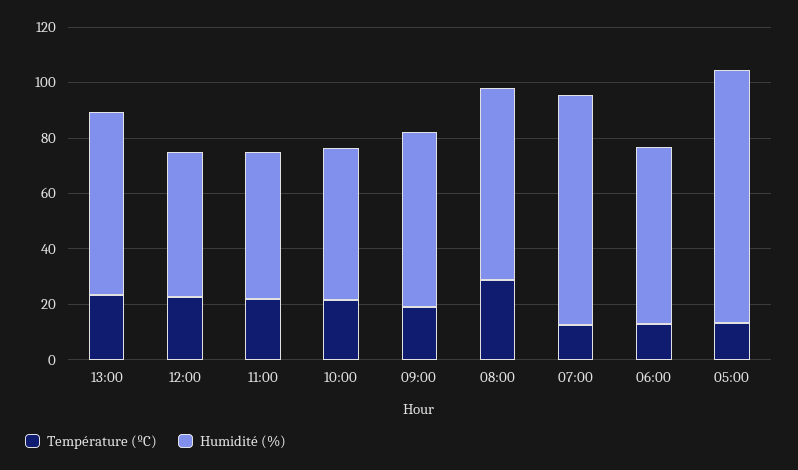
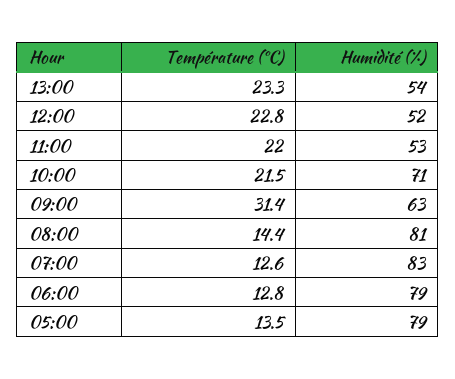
Humidité (%), 13:00: 65 -> 54
Humidité (%), 10:00: 55 -> 71
Température (ºC), 09:00: 20 -> 31.4
Température (ºC), 08:00: 30 -> 14.4
Humidité (%), 08:00: 70 -> 81
Humidité (%), 06:00: 65 -> 79
Humidité (%), 05:00: 90 -> 79

